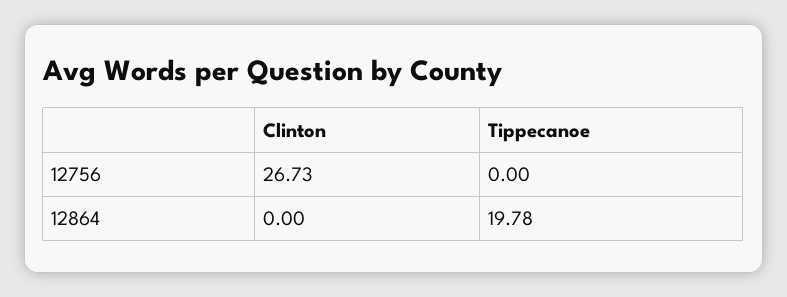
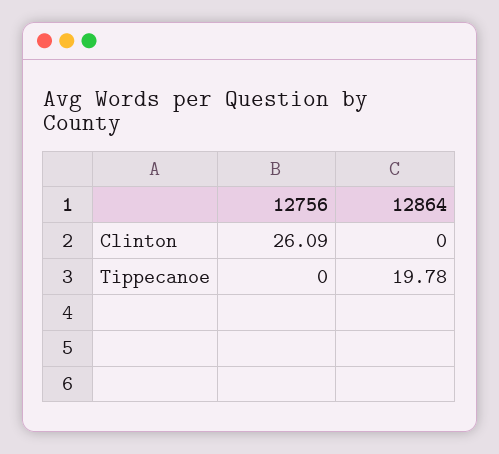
Clinton, 12756: 26.73 -> 26.09

